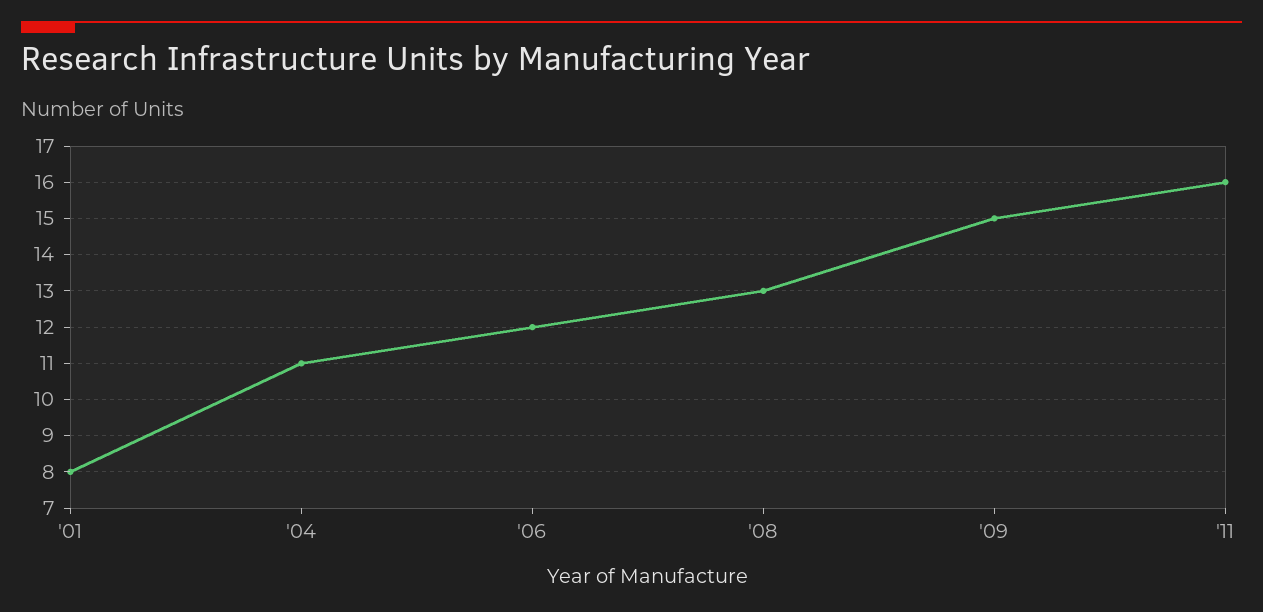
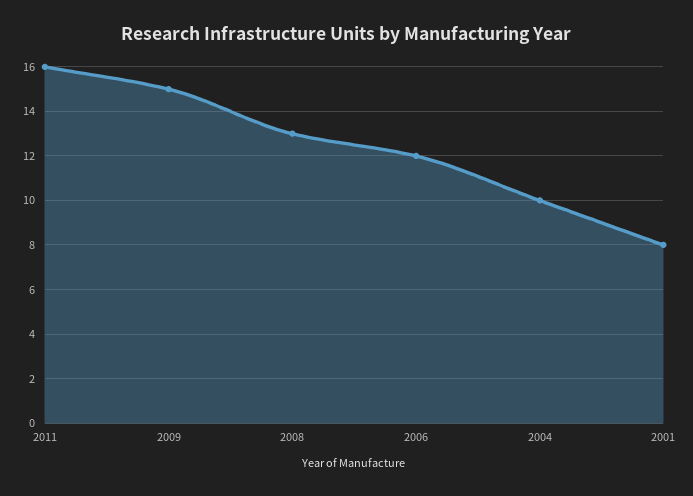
'04: 11 -> 10

